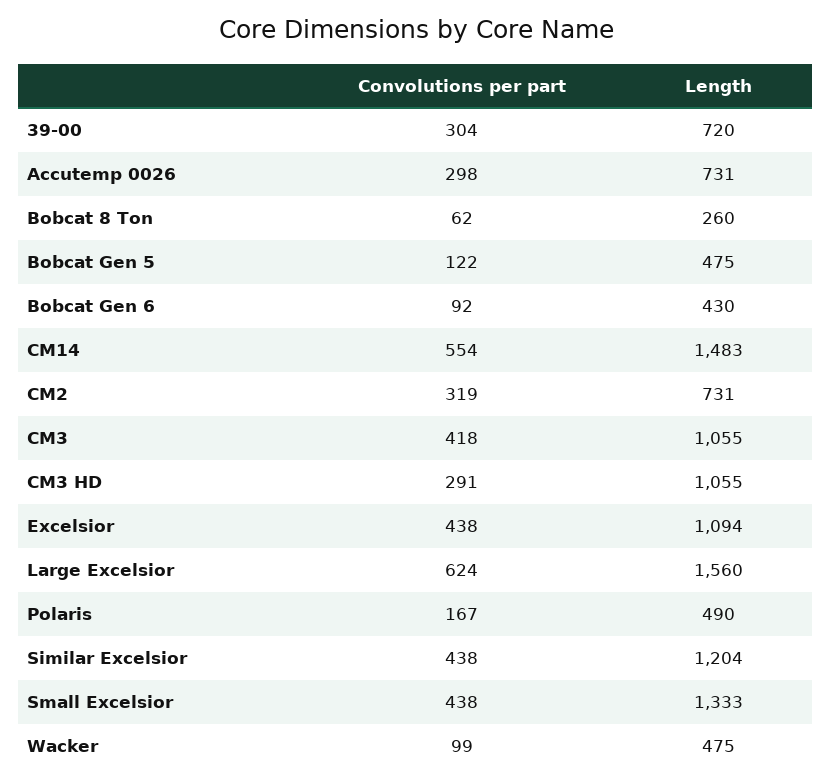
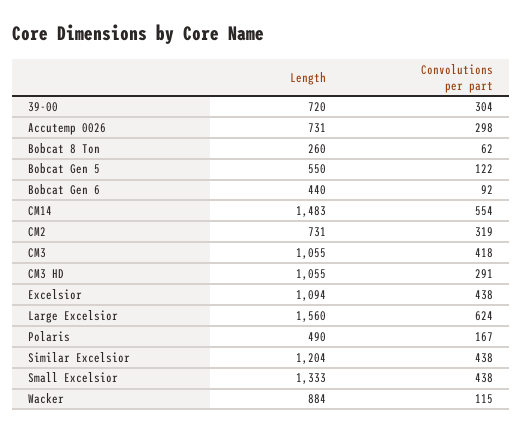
Length, Bobcat Gen 5: 475 -> 550
Length, Bobcat Gen 6: 430 -> 440
Convolutions per part, Wacker: 99 -> 115
Length, Wacker: 475 -> 884

